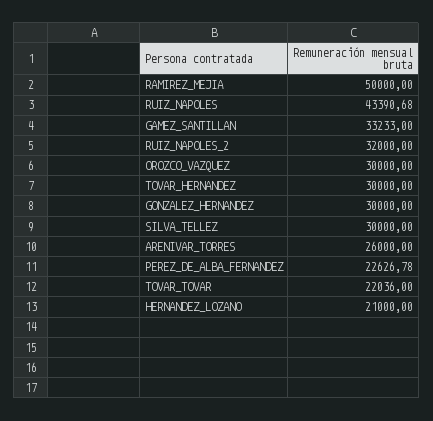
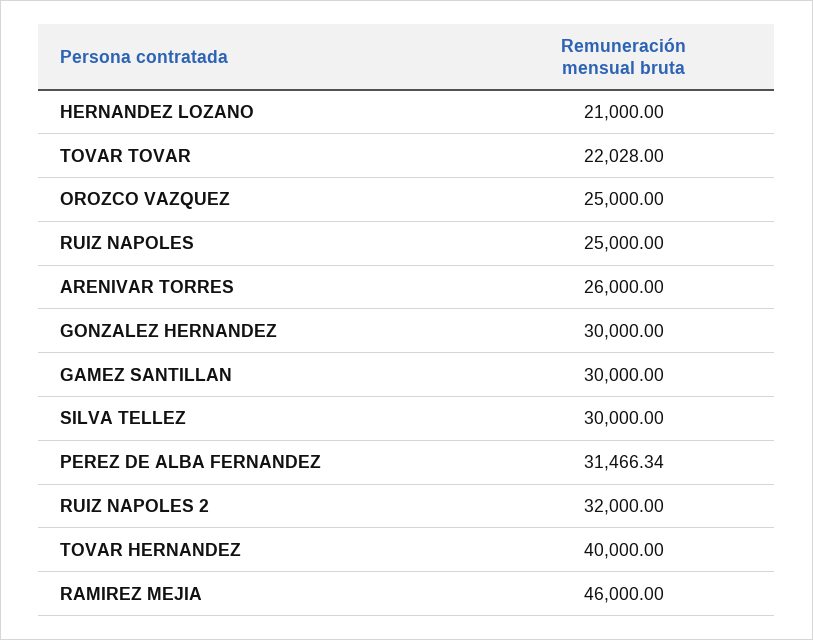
RAMIREZ_MEJIA: 50000 -> 46000
RUIZ_NAPOLES: 43390.68 -> 25000
GAMEZ_SANTILLAN: 33233 -> 30000
OROZCO_VAZQUEZ: 30000 -> 25000
TOVAR_HERNANDEZ: 30000 -> 40000
PEREZ_DE_ALBA_FERNANDEZ: 22626.78 -> 31466.34
TOVAR_TOVAR: 22036 -> 22028

